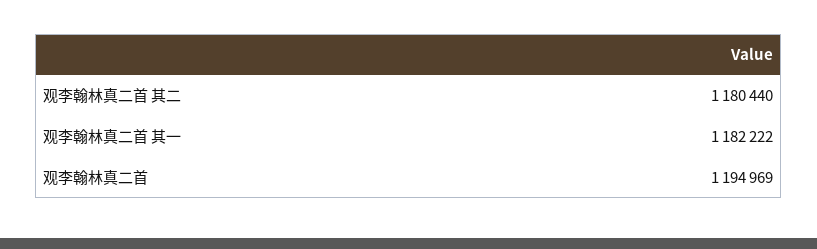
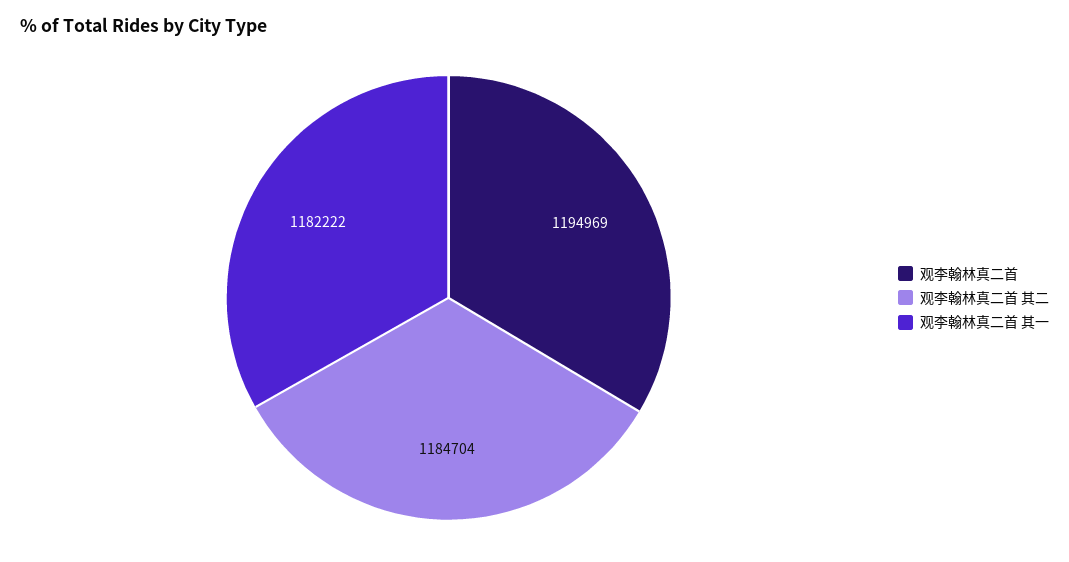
观李翰林真二首 其二: 1180440 -> 1184704

